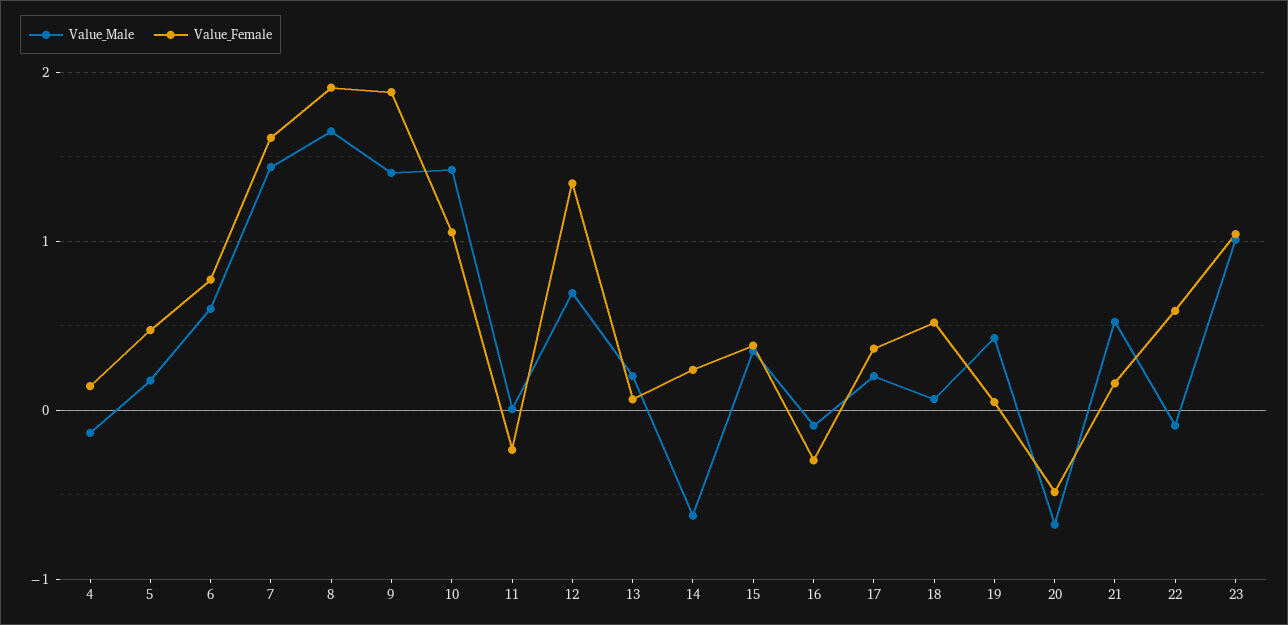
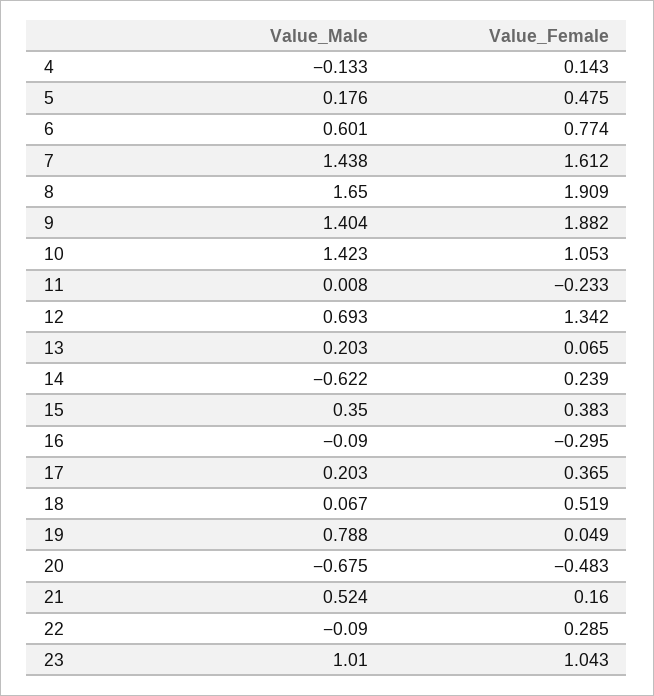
Value_Male, 19: 0.4 -> 0.788
Value_Female, 22: 0.6 -> 0.285

